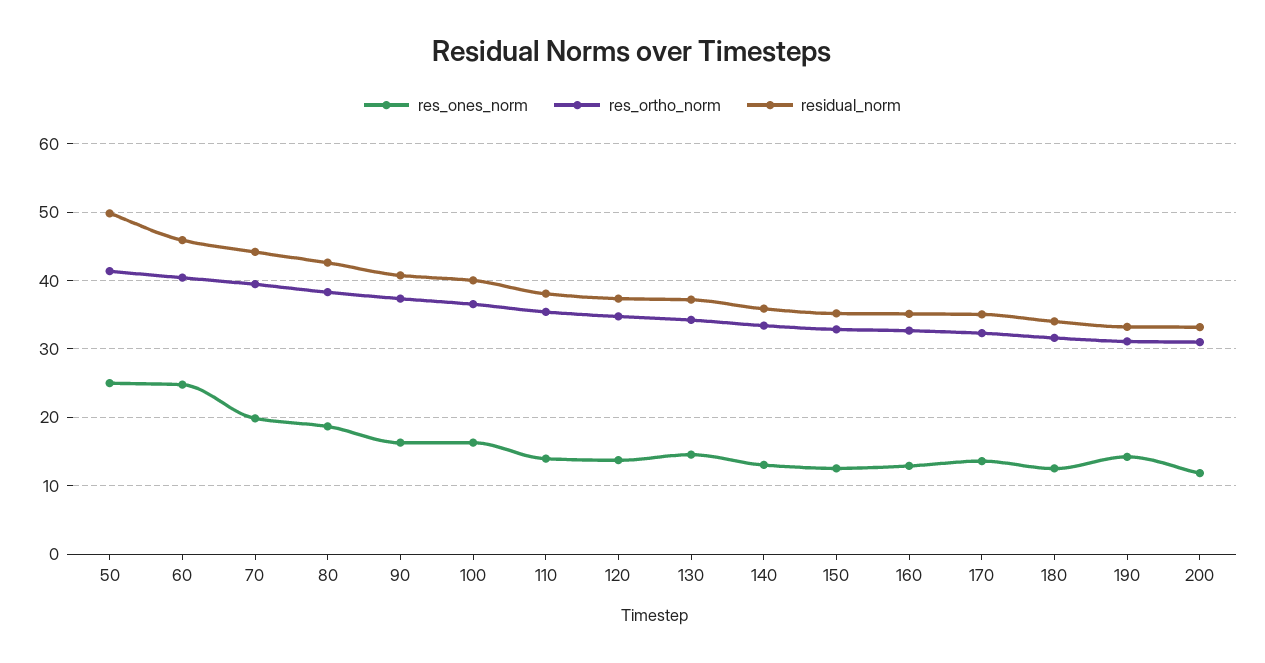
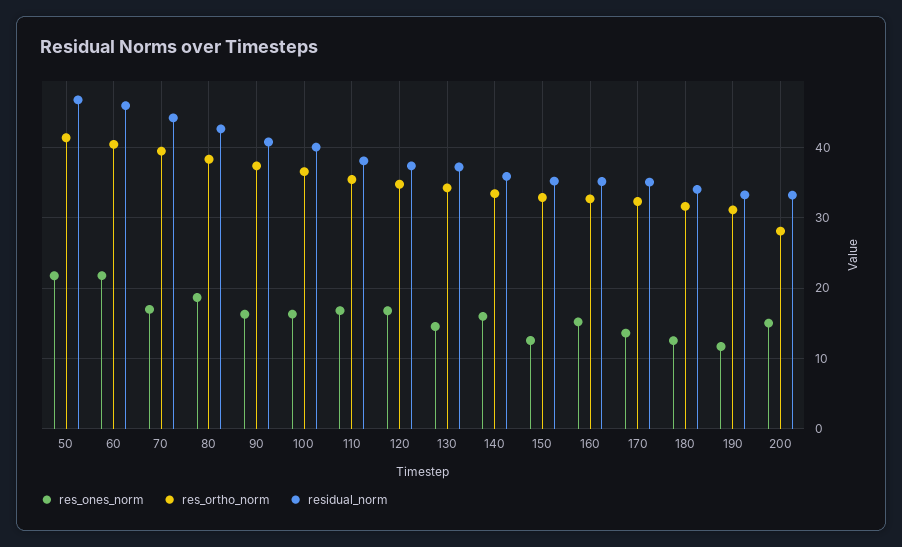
res_ones_norm, 50: 25 -> 22
residual_norm, 50: 50 -> 47
res_ones_norm, 60: 25 -> 22
res_ones_norm, 70: 20 -> 17
res_ones_norm, 110: 14 -> 17
res_ones_norm, 120: 14 -> 17
res_ones_norm, 140: 13 -> 16
res_ones_norm, 160: 13 -> 15
res_ones_norm, 190: 14 -> 12
res_ones_norm, 200: 12 -> 15
res_ortho_norm, 200: 31 -> 28

